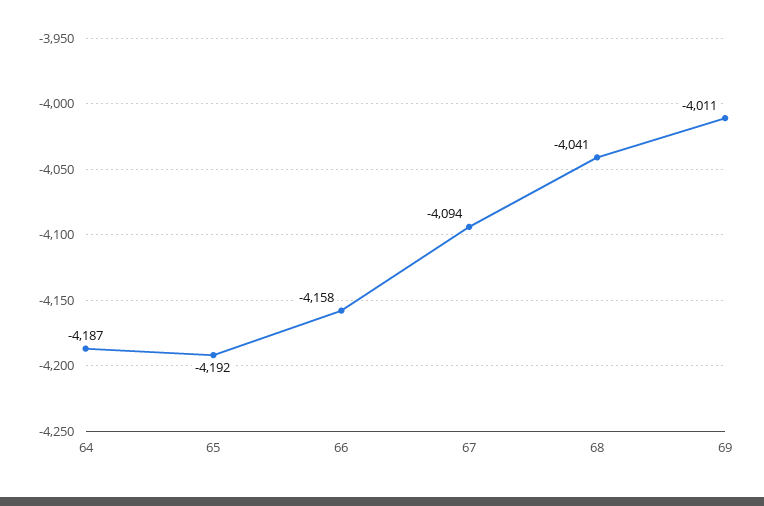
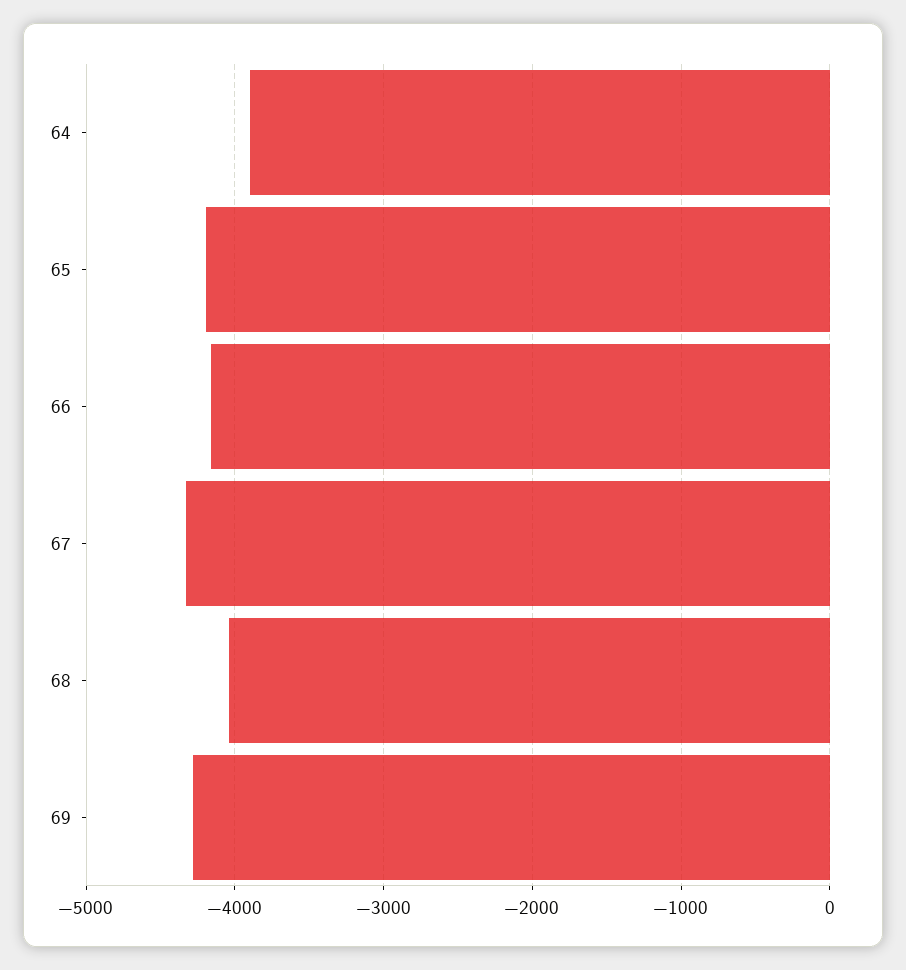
64: -4187 -> -3900
67: -4094 -> -4300
69: -4011 -> -4300

